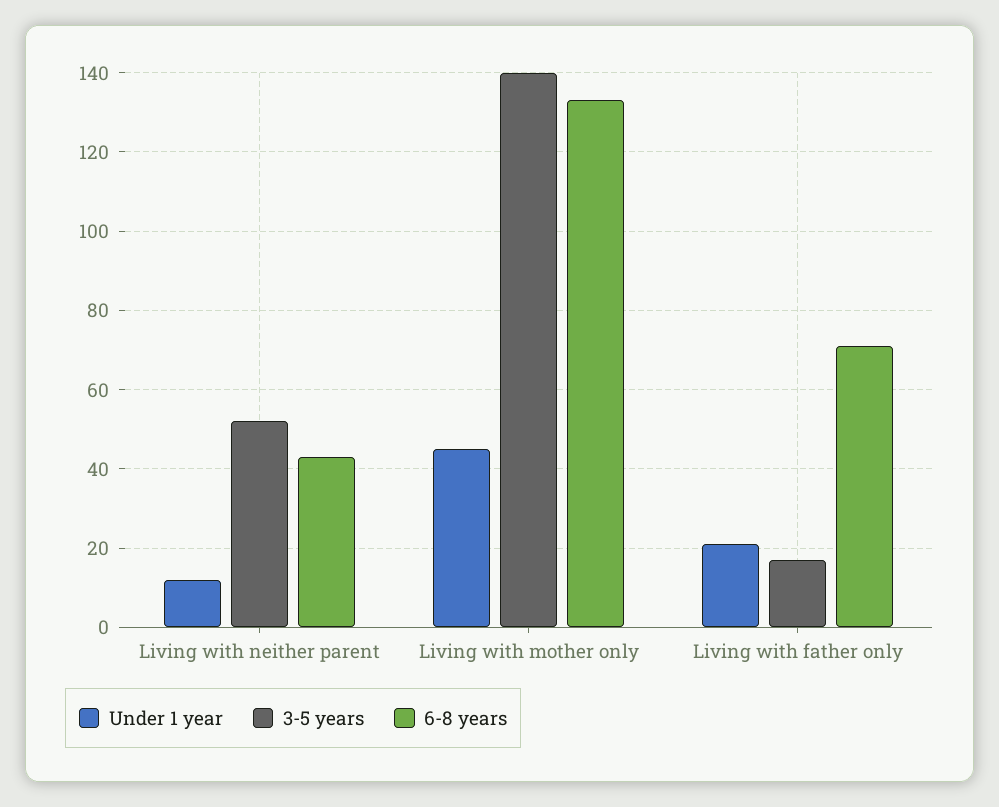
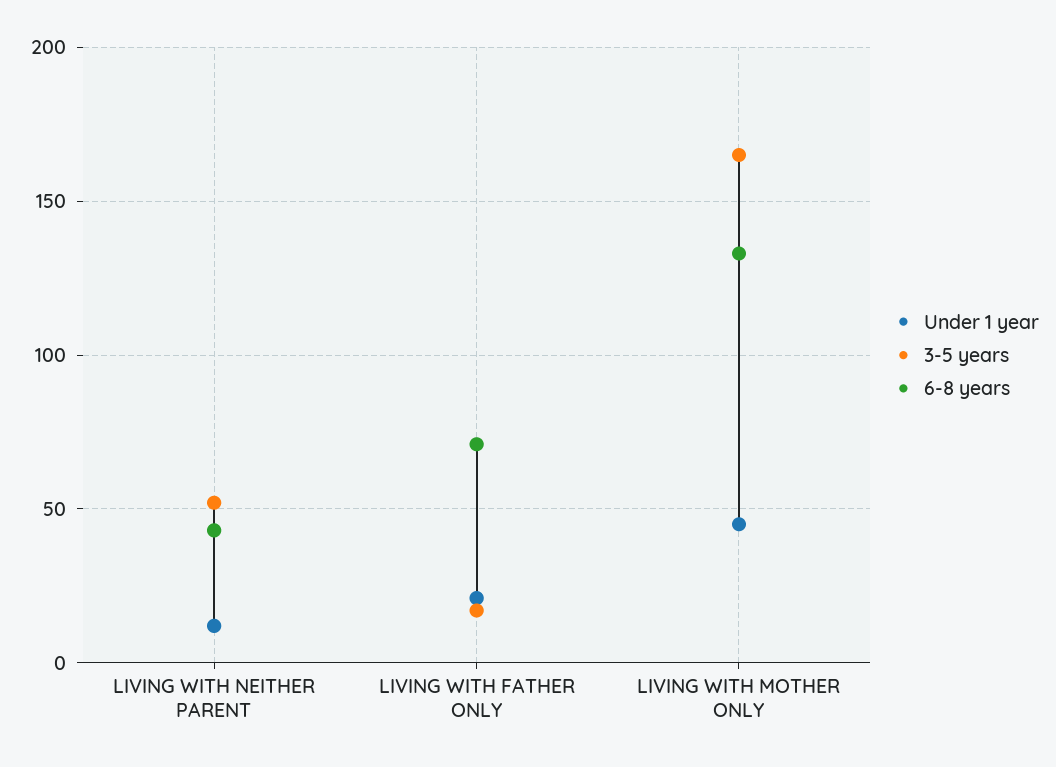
3-5 years, Living with mother only: 140 -> 165

